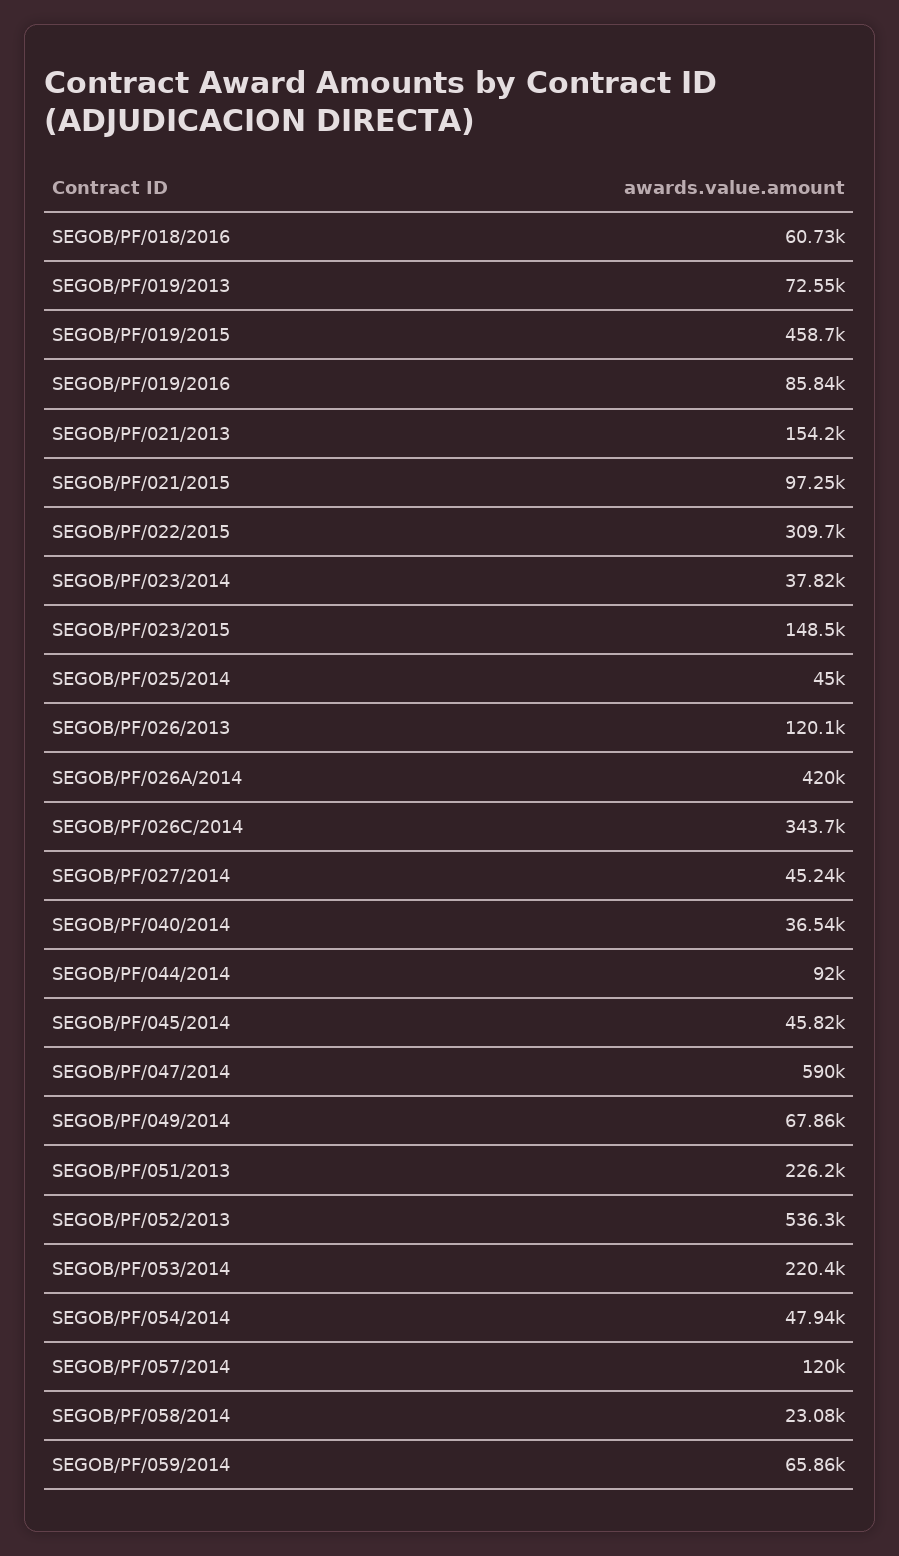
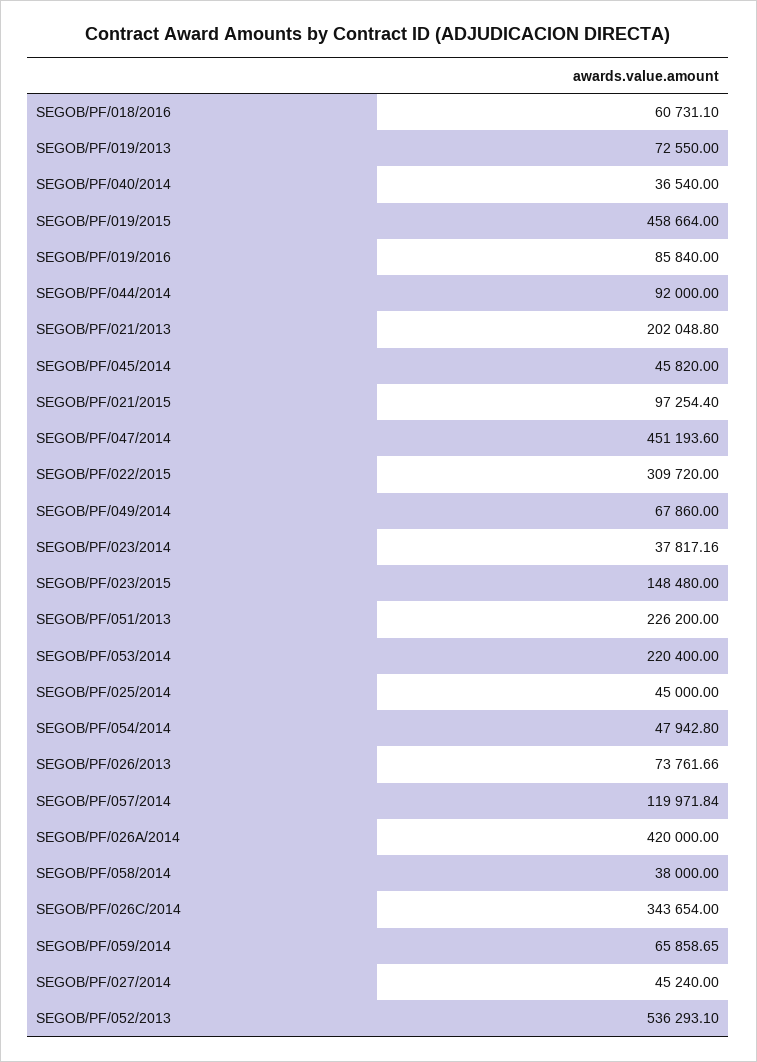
SEGOB/PF/021/2013: 154200 -> 202048.8
SEGOB/PF/026/2013: 120100 -> 73761.66
SEGOB/PF/047/2014: 590000 -> 451193.6
SEGOB/PF/058/2014: 23080 -> 38000

